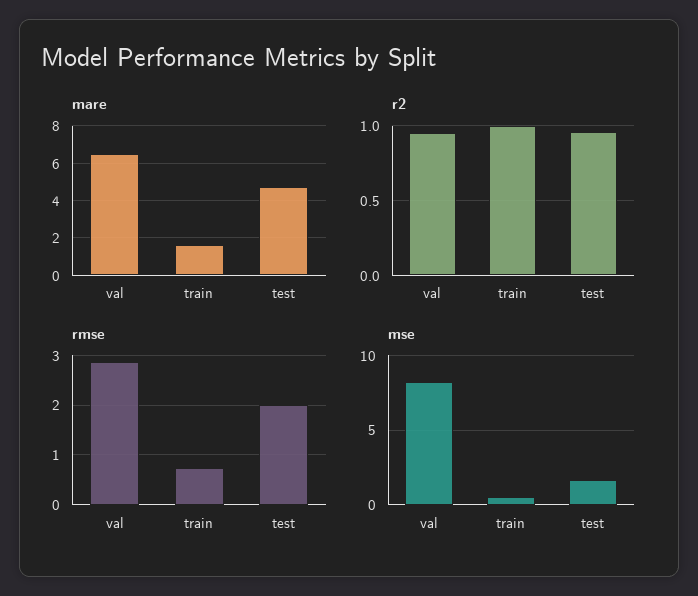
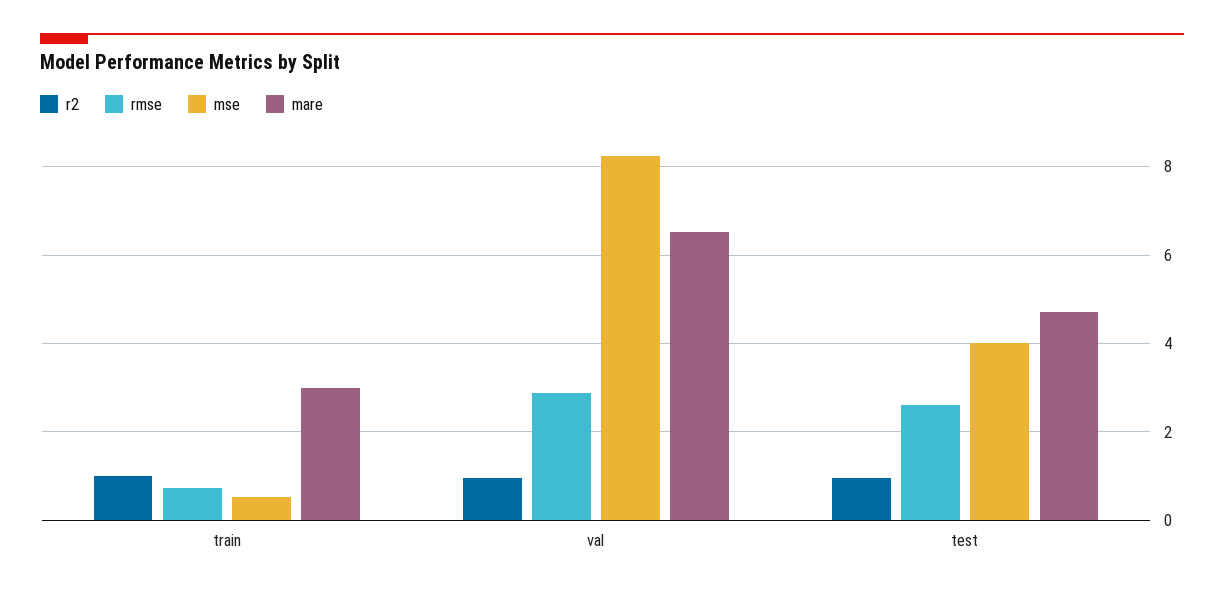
mare, train: 1.5 -> 3
rmse, test: 2 -> 2.6
mse, test: 1.5 -> 4

